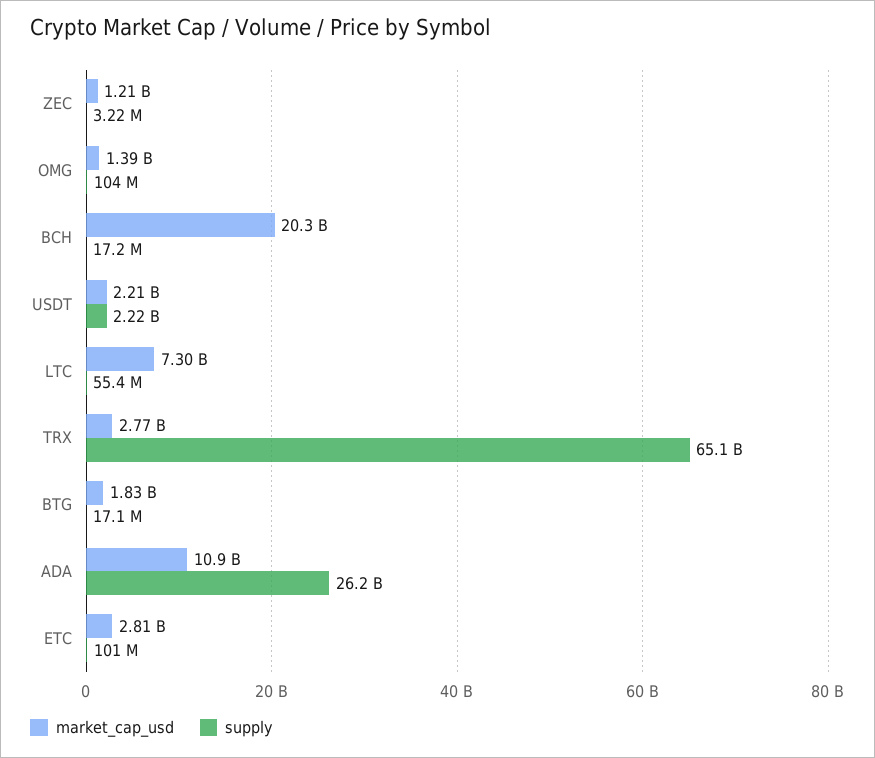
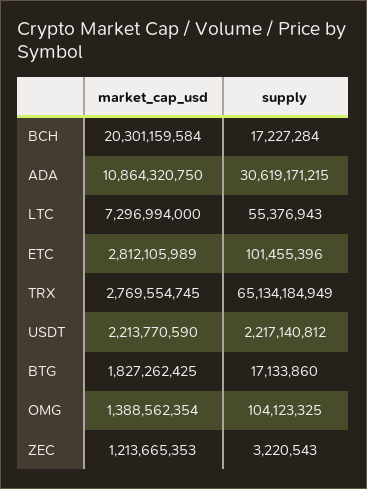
supply, ADA: 26200000000 -> 30619171215

